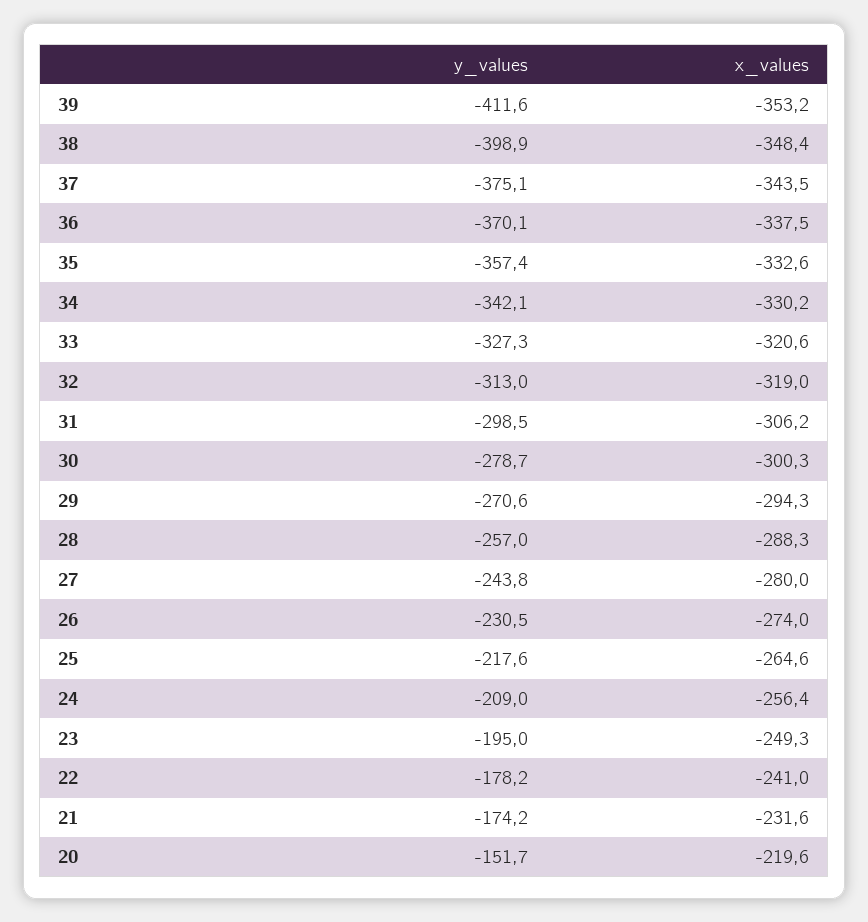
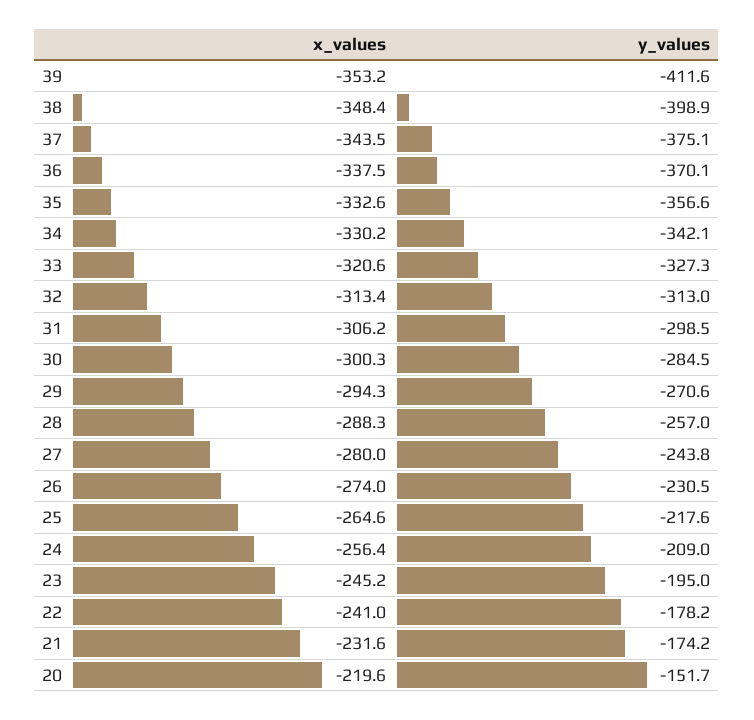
y_values, 35: -357.4 -> -356.6
x_values, 32: -319 -> -313.4
y_values, 30: -278.7 -> -284.5
x_values, 23: -249.3 -> -245.2

